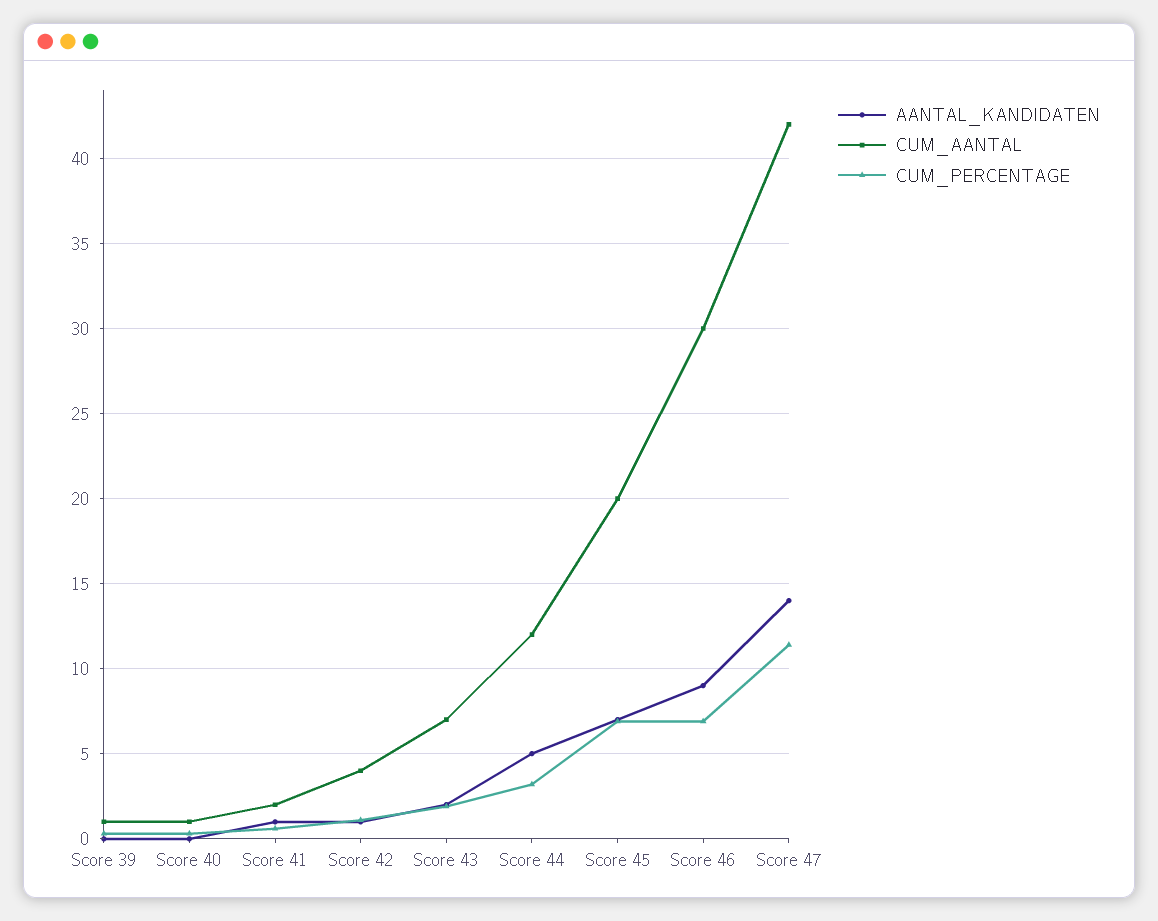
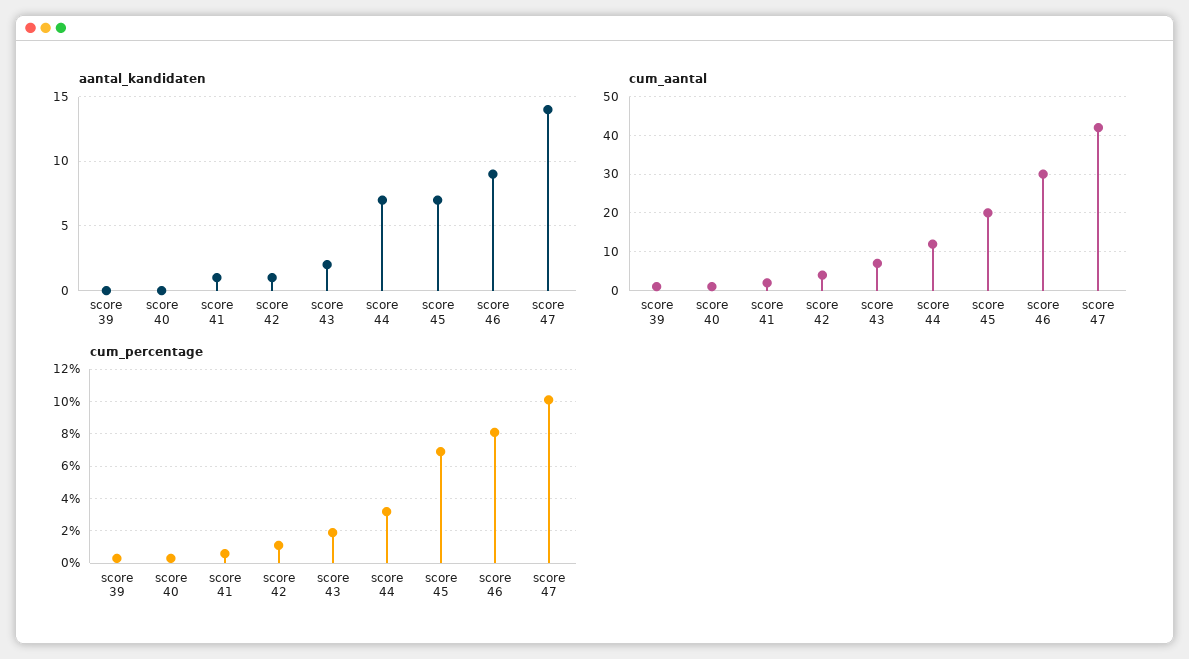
AANTAL_KANDIDATEN, Score 44: 5 -> 7
CUM_PERCENTAGE, Score 46: 7 -> 8
CUM_PERCENTAGE, Score 47: 11.5 -> 10

